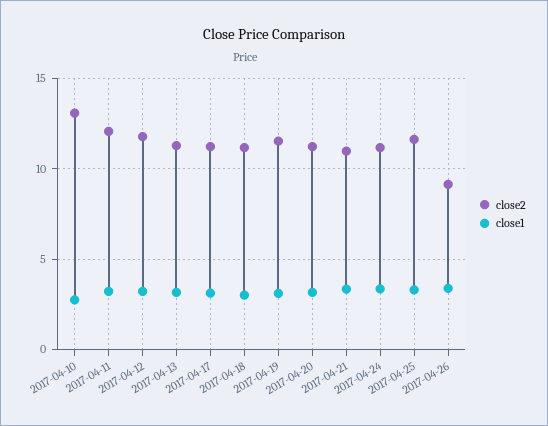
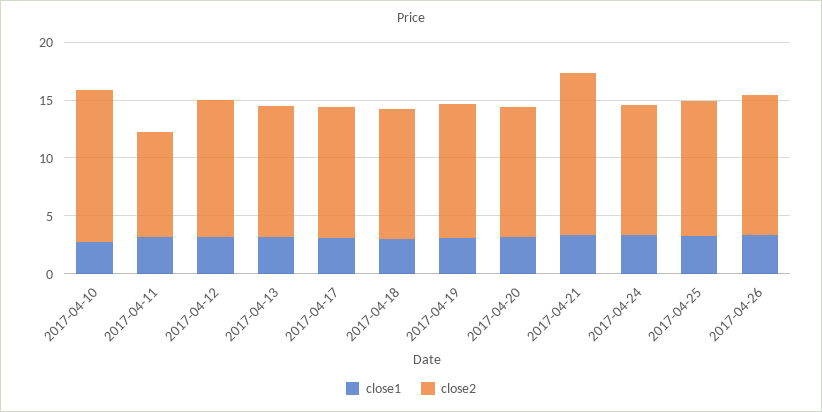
close2, 2017-04-11: 12 -> 9
close2, 2017-04-21: 11 -> 14
close2, 2017-04-26: 9 -> 12

